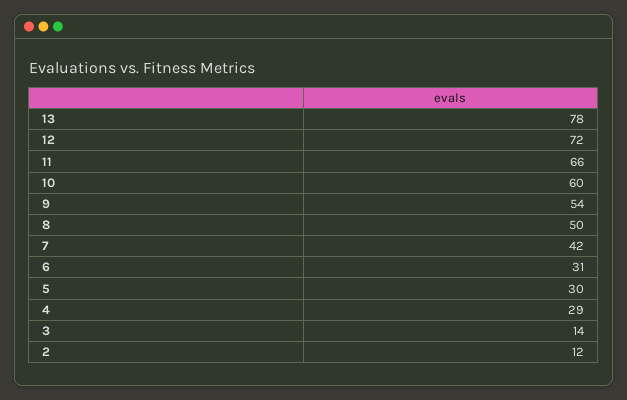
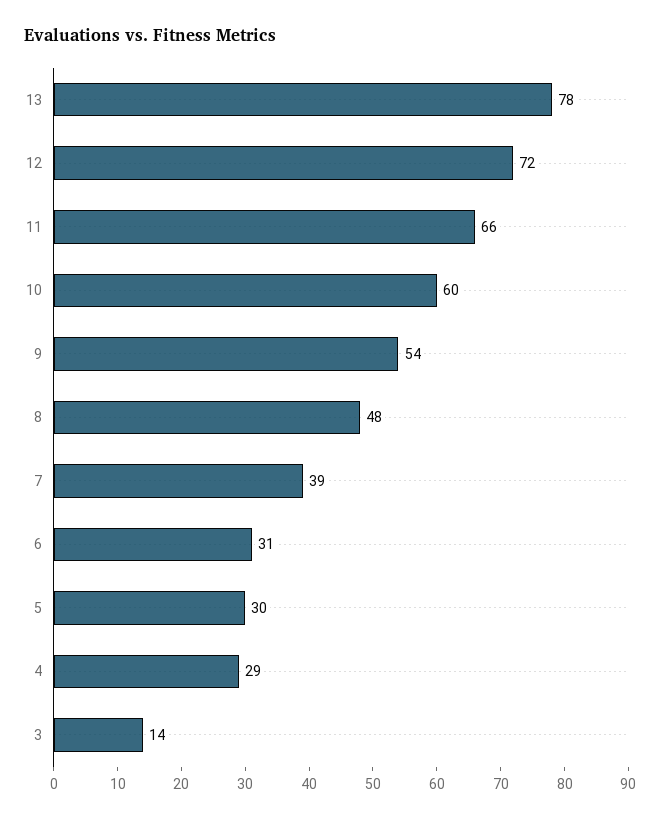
8: 50 -> 48
7: 42 -> 39
2: 12 -> none

